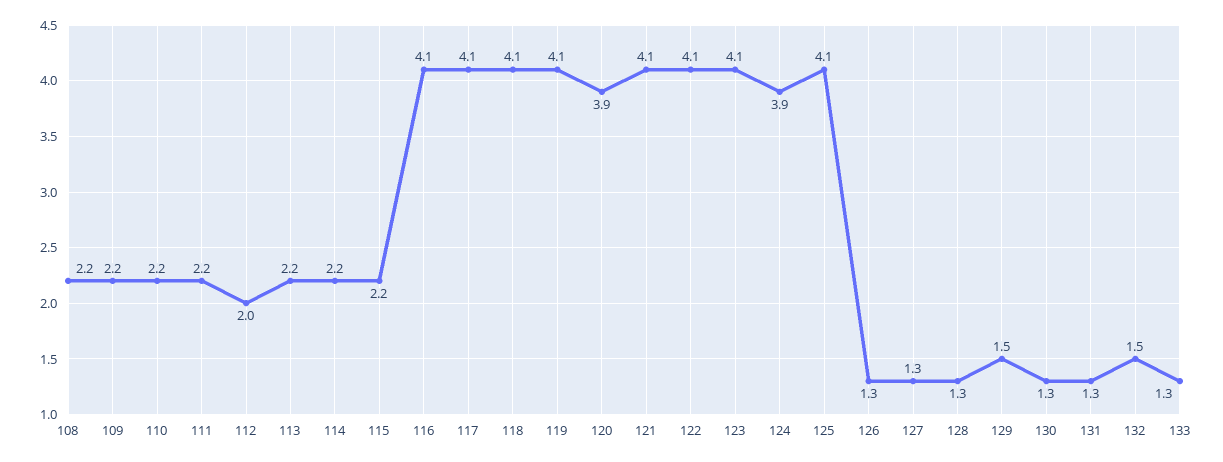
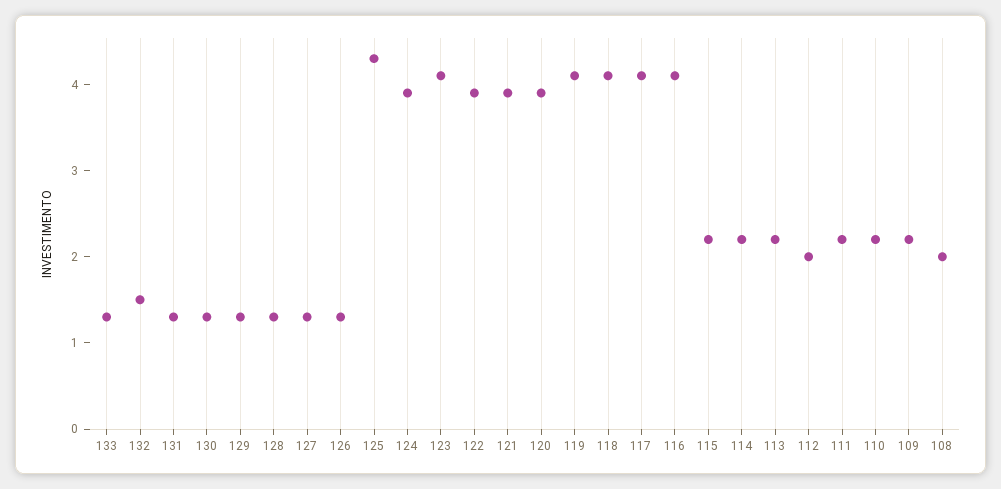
108: 2.2 -> 2
121: 4.1 -> 3.9
122: 4.1 -> 3.9
125: 4.1 -> 4.3
129: 1.5 -> 1.3

